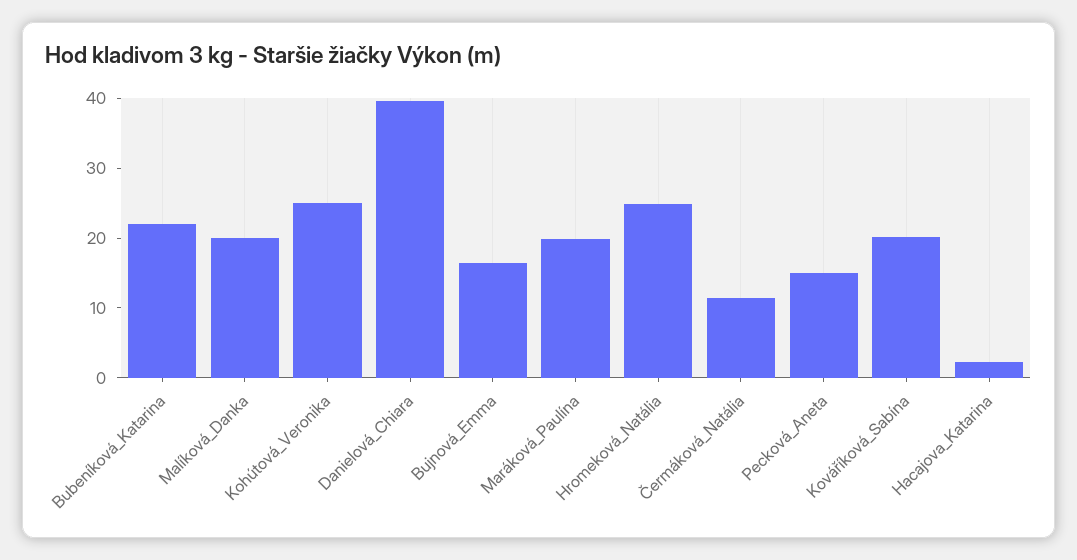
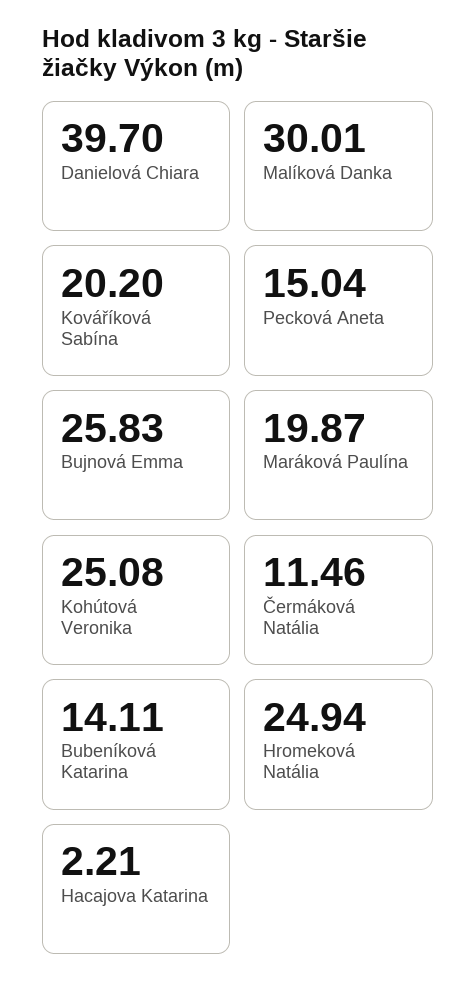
Bubeníková_Katarina: 22 -> 14.11
Malíková_Danka: 20 -> 30.01
Bujnová_Emma: 16 -> 25.83

